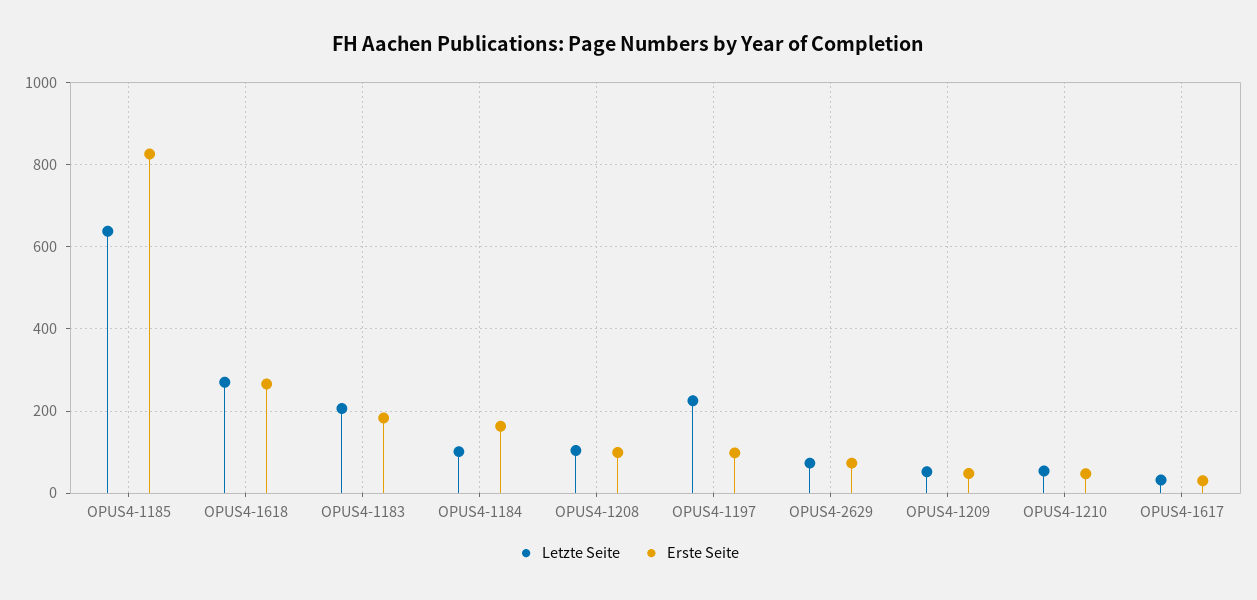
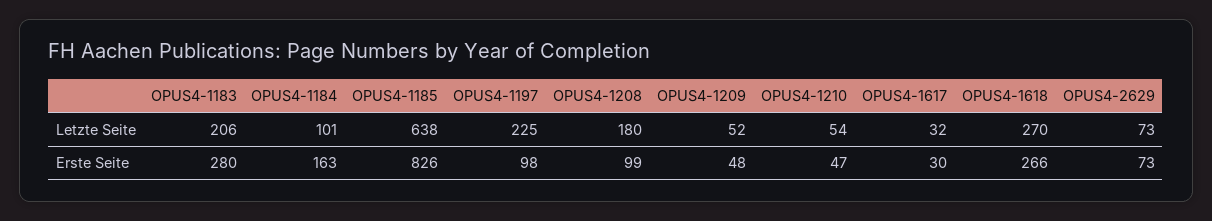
Erste Seite, OPUS4-1183: 180 -> 280
Letzte Seite, OPUS4-1208: 100 -> 180

